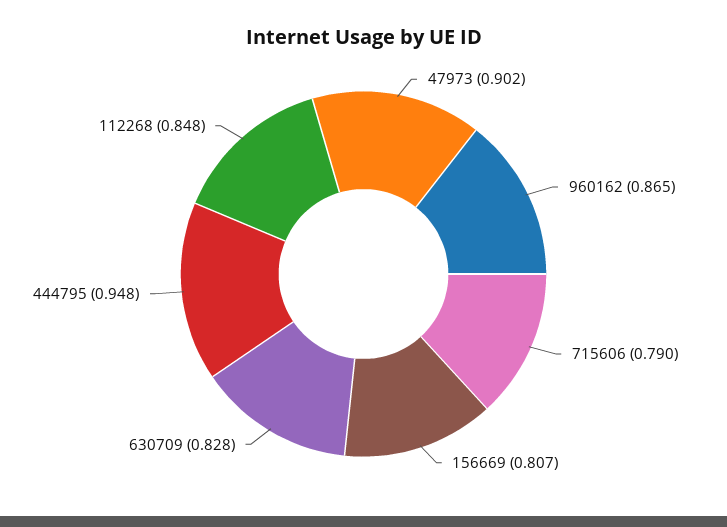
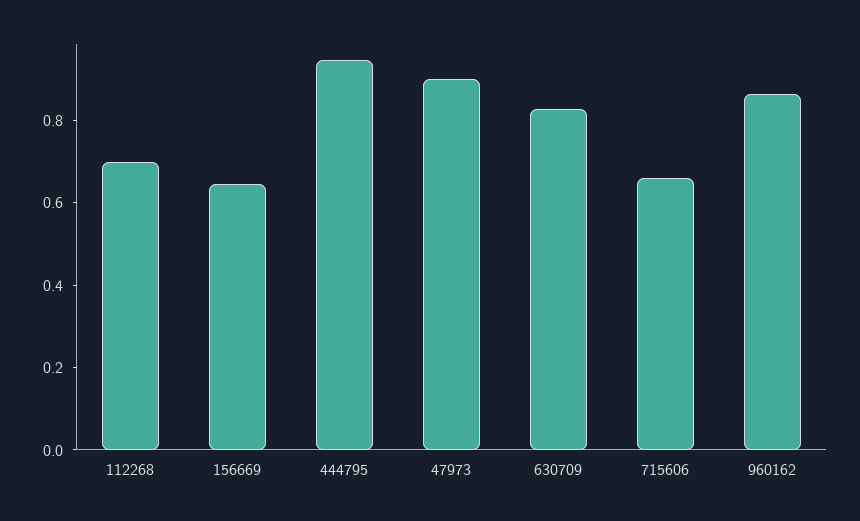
715606: 0.79 -> 0.65
156669: 0.807 -> 0.65
112268: 0.848 -> 0.7

